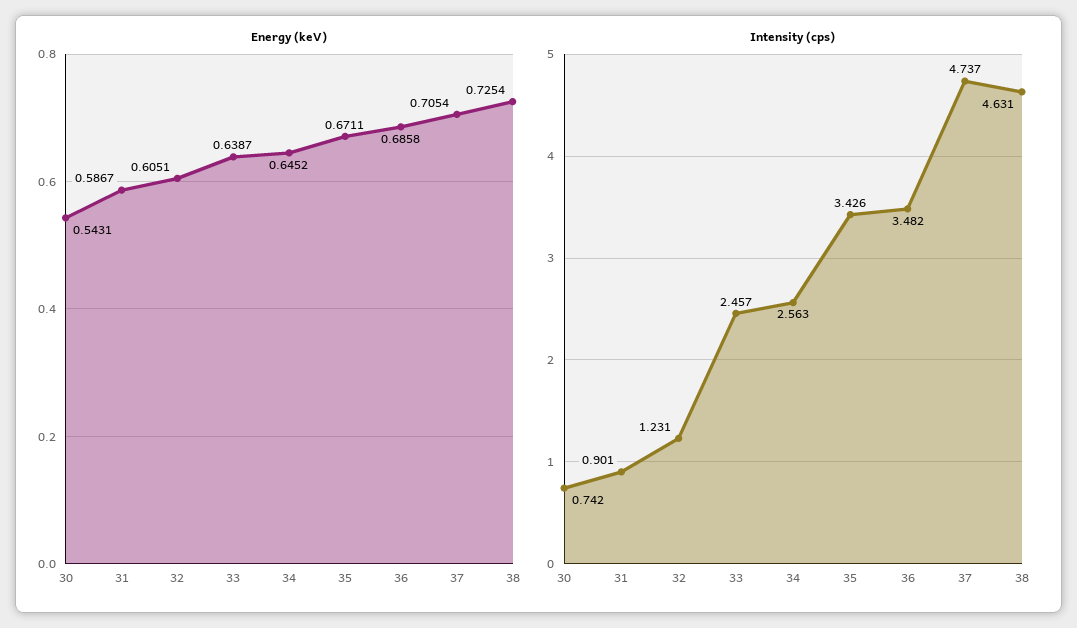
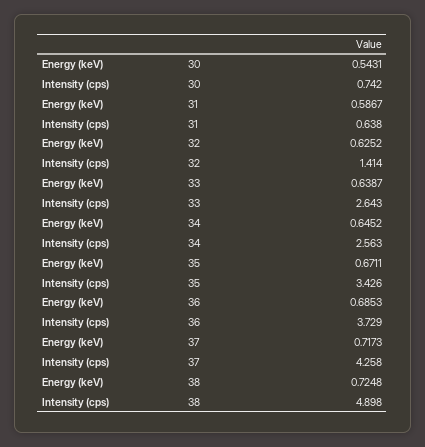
Energy (keV), 32: 0.6051 -> 0.6252
Energy (keV), 36: 0.6858 -> 0.6853
Energy (keV), 37: 0.7054 -> 0.7173
Energy (keV), 38: 0.7254 -> 0.7248
Intensity (cps), 31: 0.901 -> 0.638
Intensity (cps), 32: 1.231 -> 1.414
Intensity (cps), 33: 2.457 -> 2.643
Intensity (cps), 36: 3.482 -> 3.729
Intensity (cps), 37: 4.737 -> 4.258
Intensity (cps), 38: 4.631 -> 4.898

